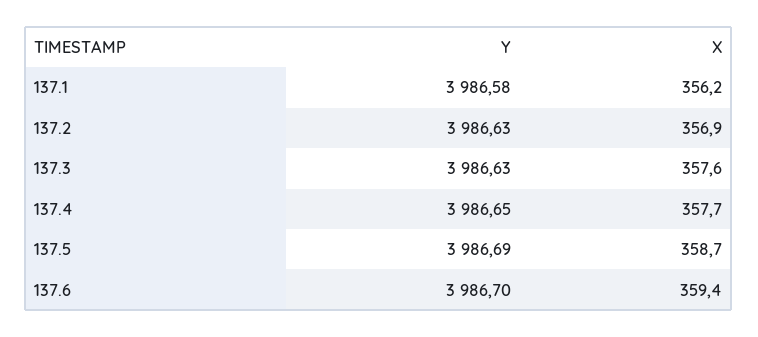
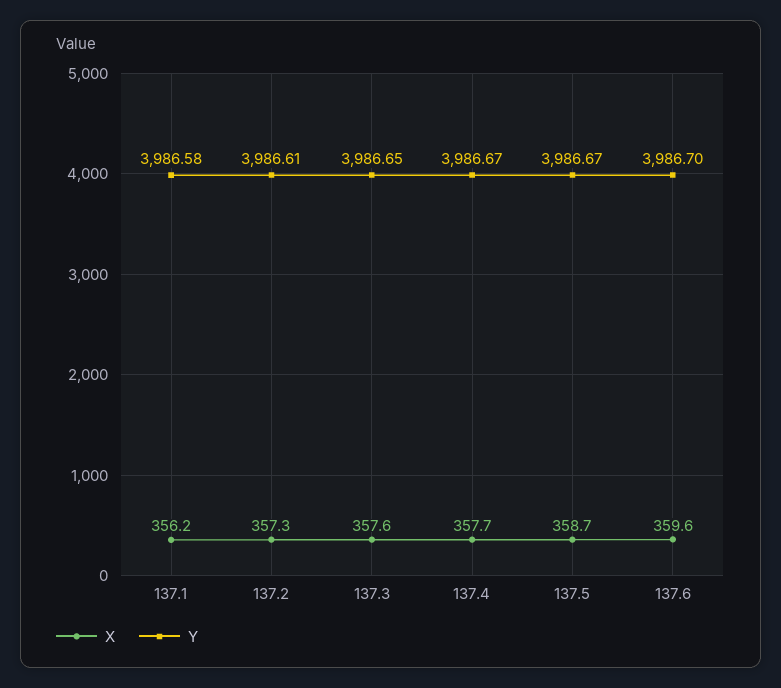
Y, 137.2: 3986.63 -> 3986.61
X, 137.2: 356.9 -> 357.3
Y, 137.3: 3986.63 -> 3986.65
Y, 137.4: 3986.65 -> 3986.67
Y, 137.5: 3986.69 -> 3986.67
X, 137.6: 359.4 -> 359.6

